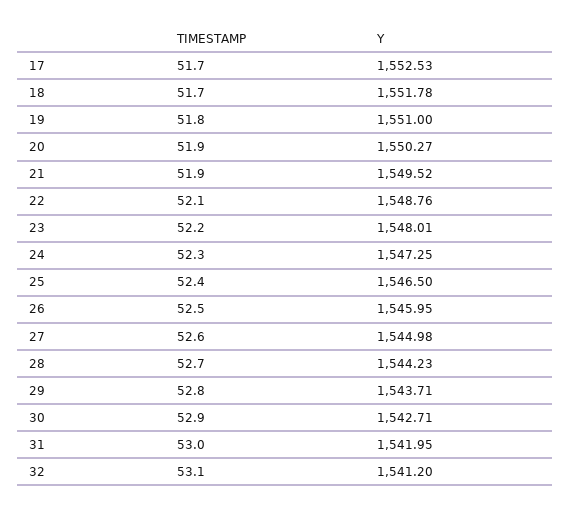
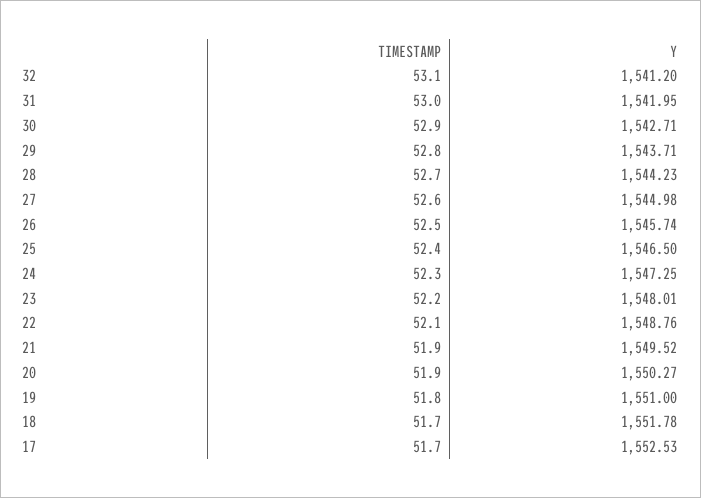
Y, 26: 1545.95 -> 1545.74

